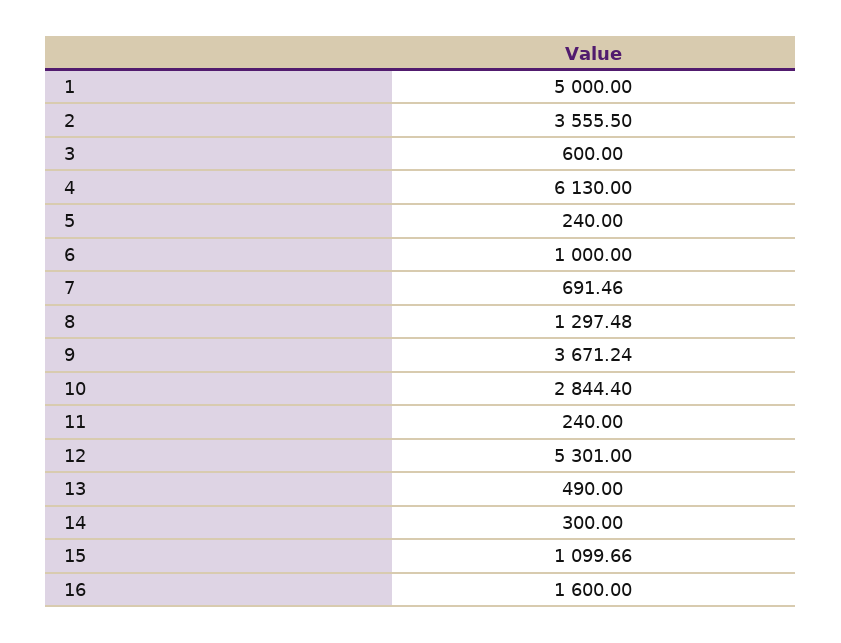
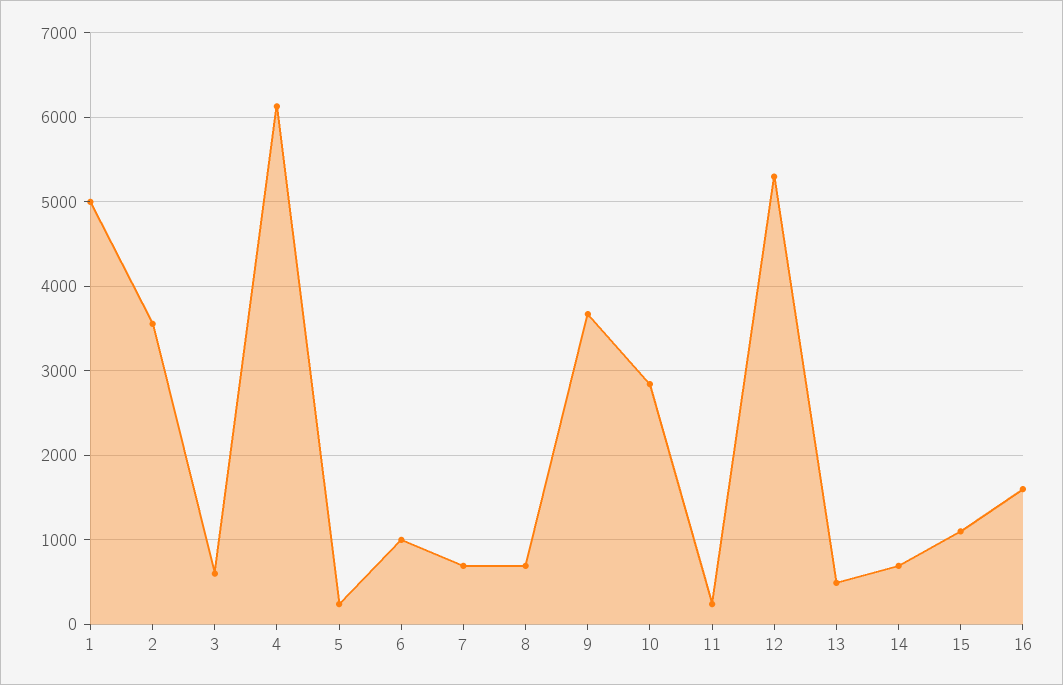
8: 1297.48 -> 700
14: 300 -> 700

